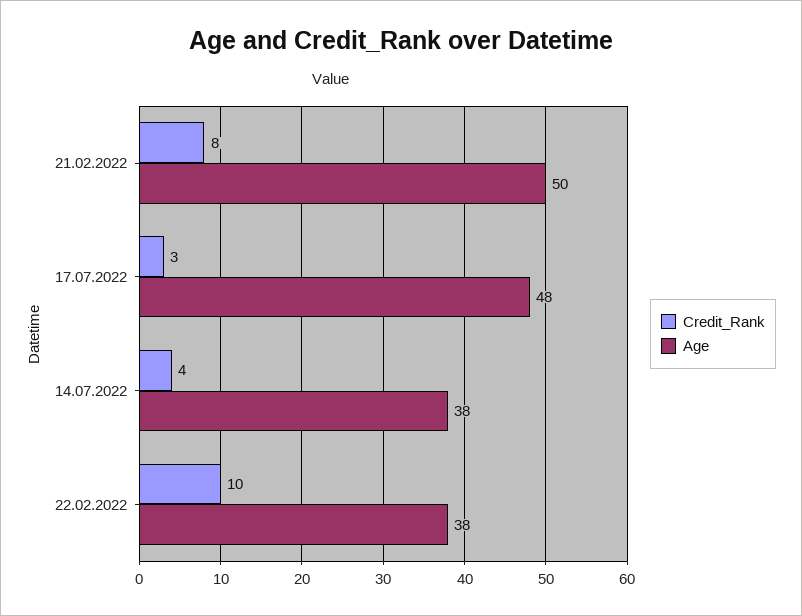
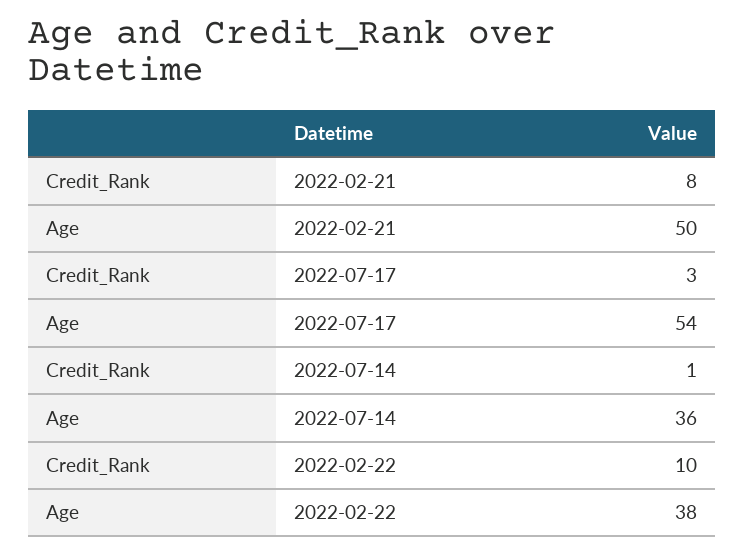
Age, 17.07.2022: 48 -> 54
Credit_Rank, 14.07.2022: 4 -> 1
Age, 14.07.2022: 38 -> 36

